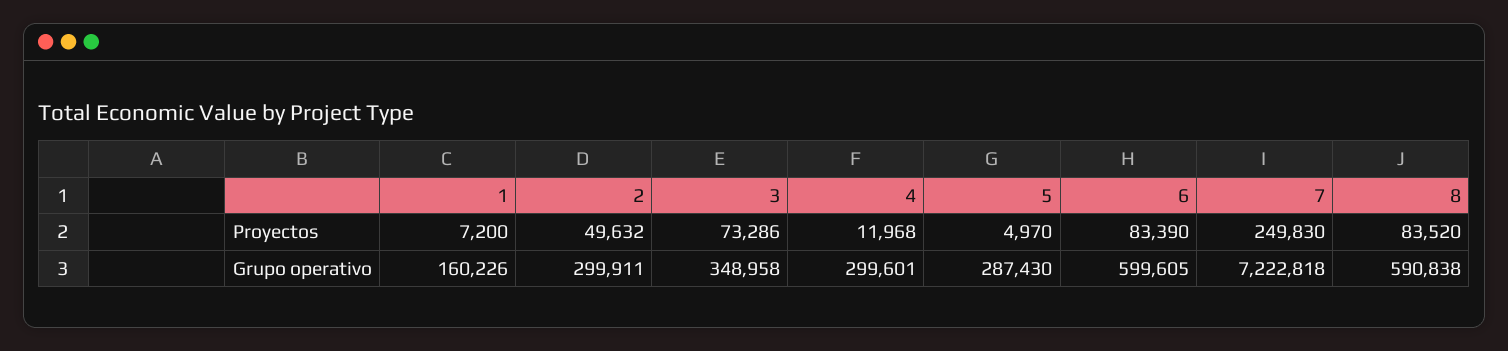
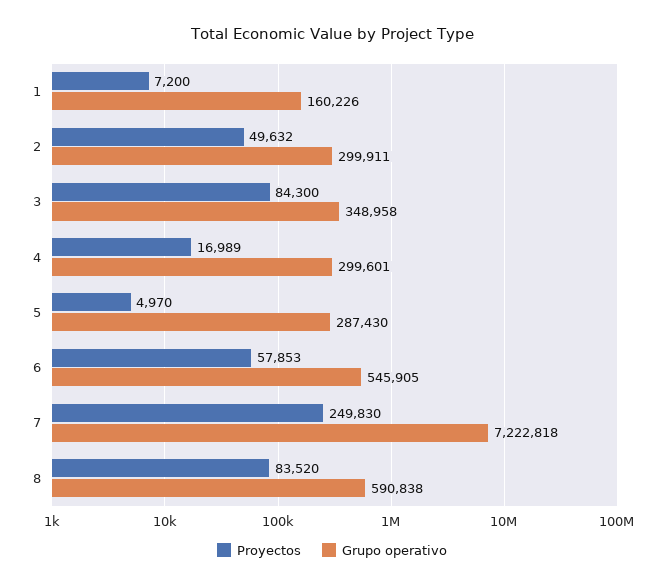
Proyectos, 3: 73286 -> 84300
Proyectos, 4: 11968 -> 16989
Proyectos, 6: 83390 -> 57853
Grupo operativo, 6: 599605 -> 545905

